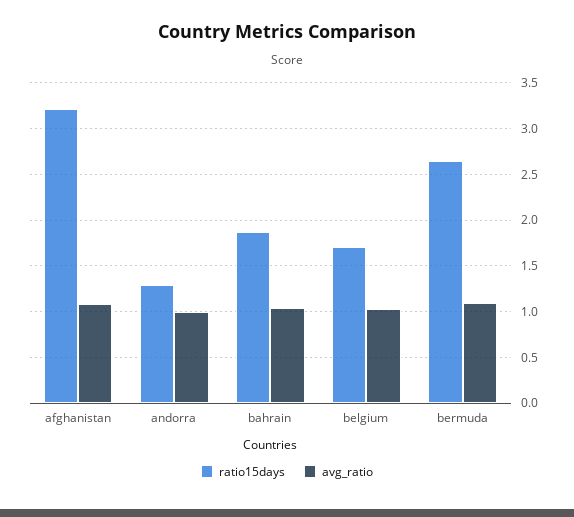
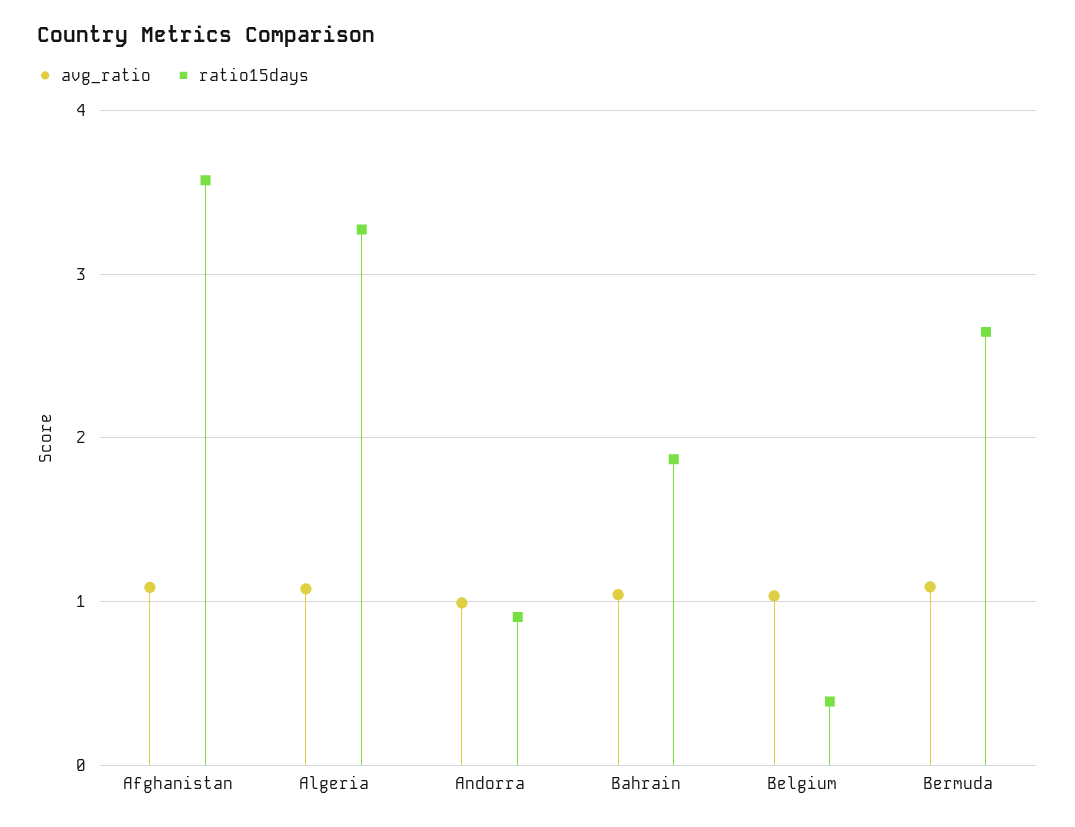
ratio15days, afghanistan: 3.2 -> 3.6
ratio15days, andorra: 1.3 -> 0.9
ratio15days, belgium: 1.7 -> 0.4
avg_ratio, Algeria: none -> 1.1
ratio15days, Algeria: none -> 3.3

